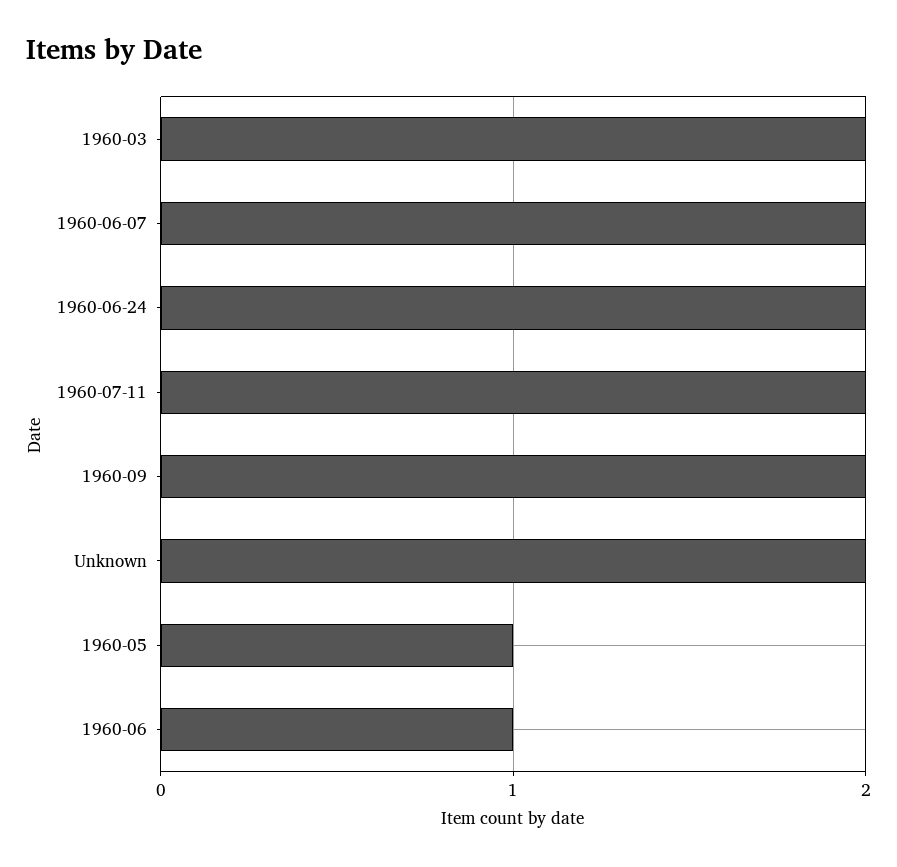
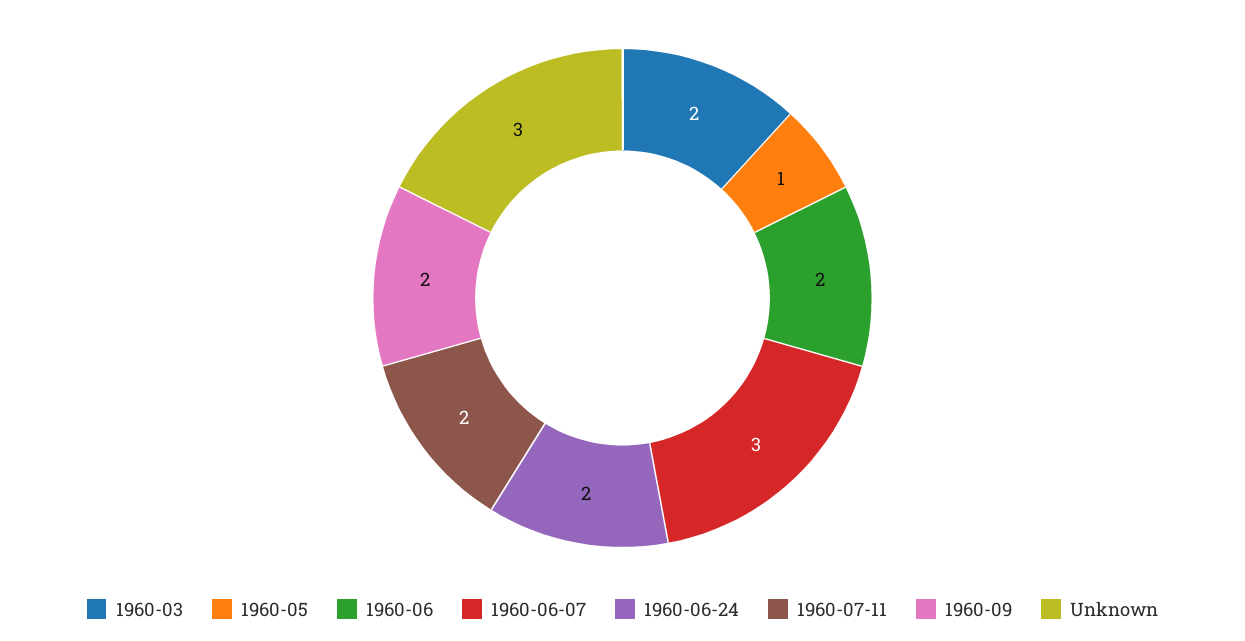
1960-06-07: 2 -> 3
Unknown: 2 -> 3
1960-06: 1 -> 2

